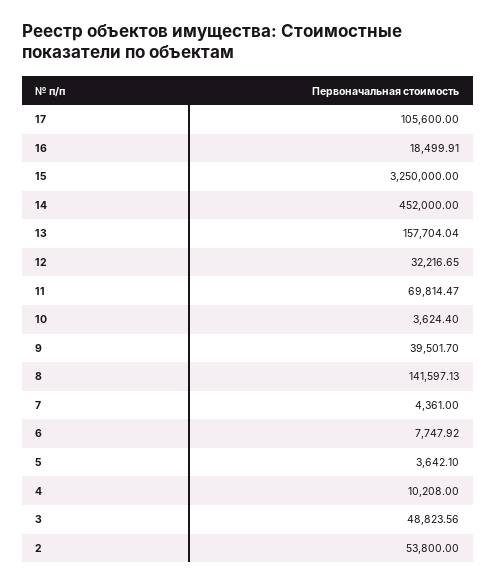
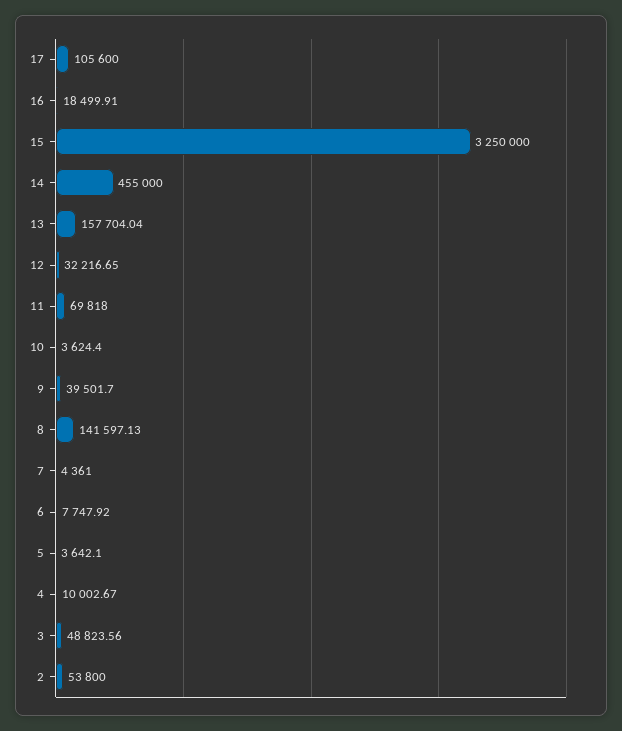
14: 452000 -> 455000
11: 69814.47 -> 69818
4: 10208 -> 10002.67

